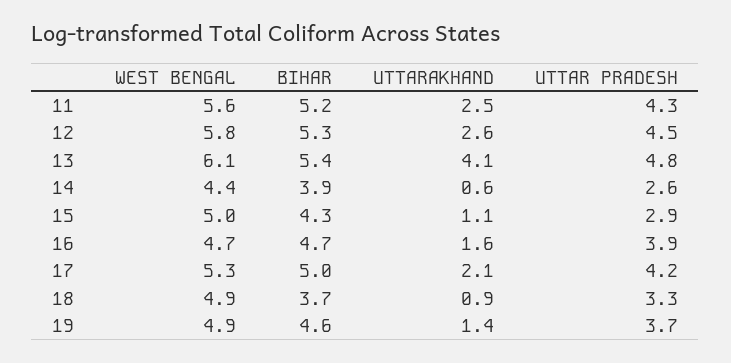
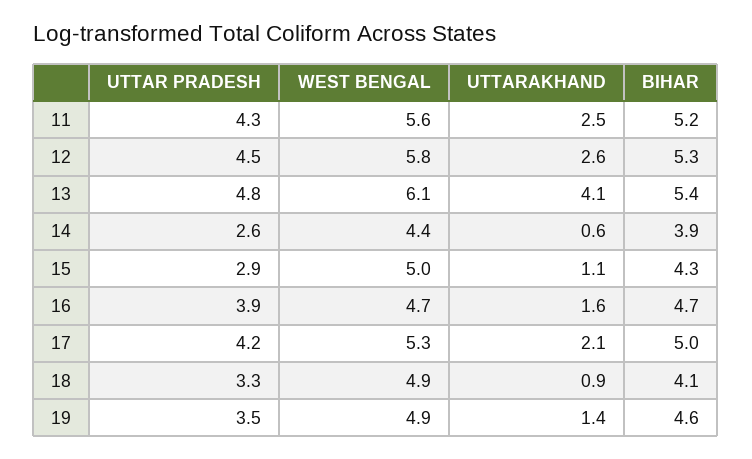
BIHAR, 18: 3.7 -> 4.1
UTTAR PRADESH, 19: 3.7 -> 3.5

